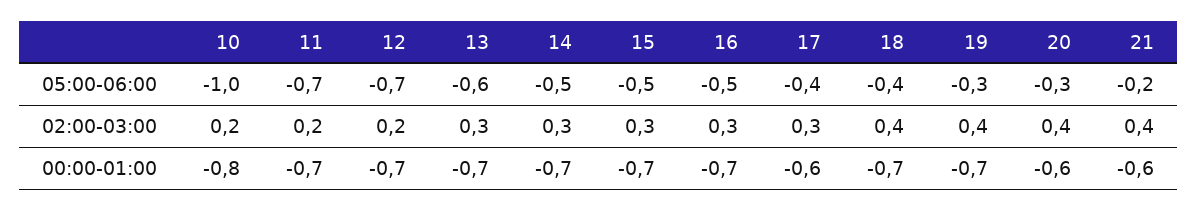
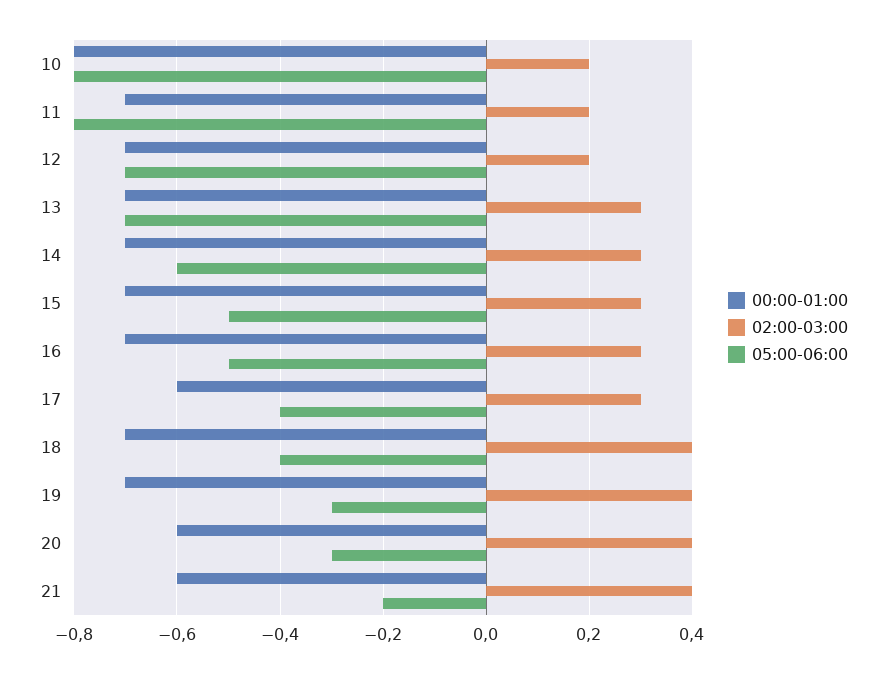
05:00-06:00, 10: -1 -> -0.8
05:00-06:00, 11: -0.7 -> -0.8
05:00-06:00, 13: -0.6 -> -0.7
05:00-06:00, 14: -0.5 -> -0.6

